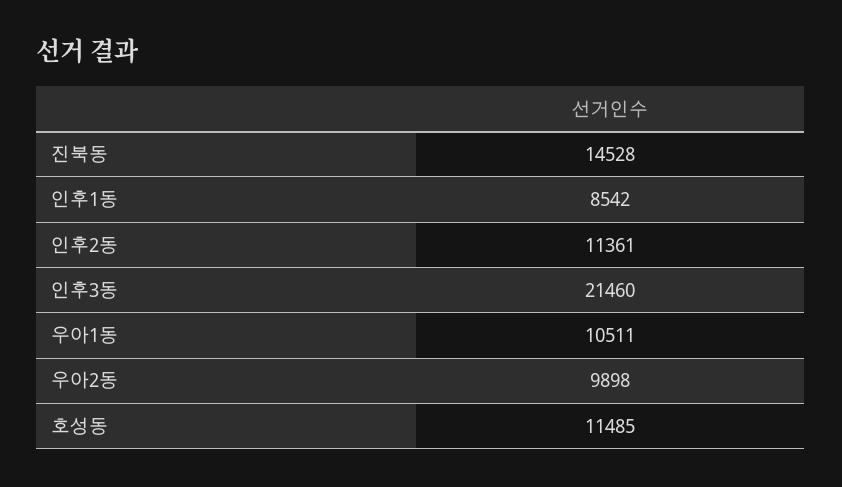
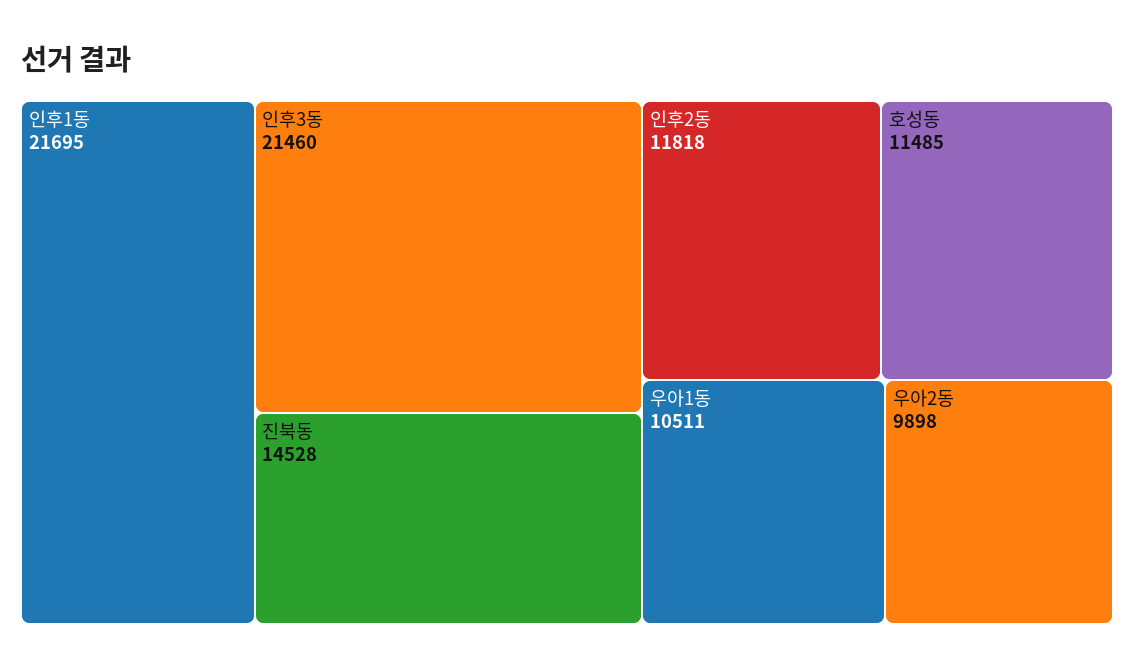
인후1동: 8542 -> 21695
인후2동: 11361 -> 11818

